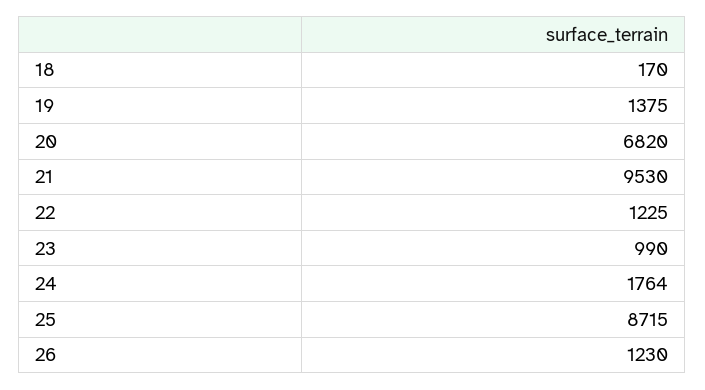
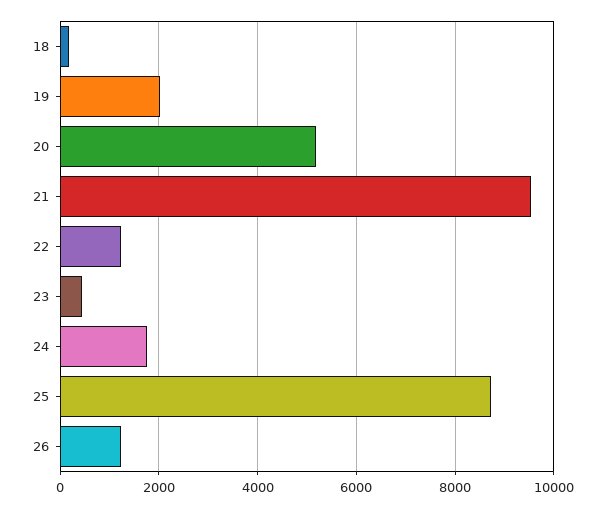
19: 1375 -> 2000
20: 6820 -> 5200
23: 990 -> 400

